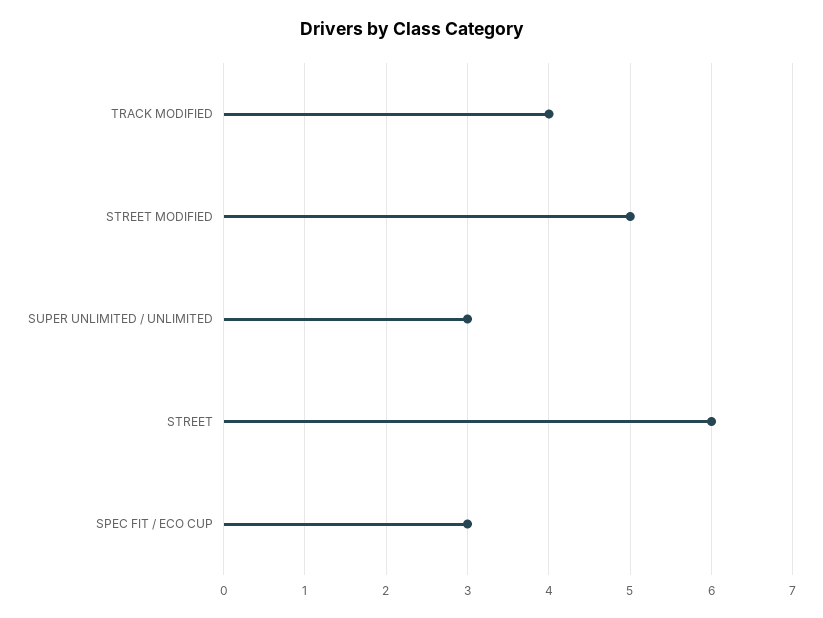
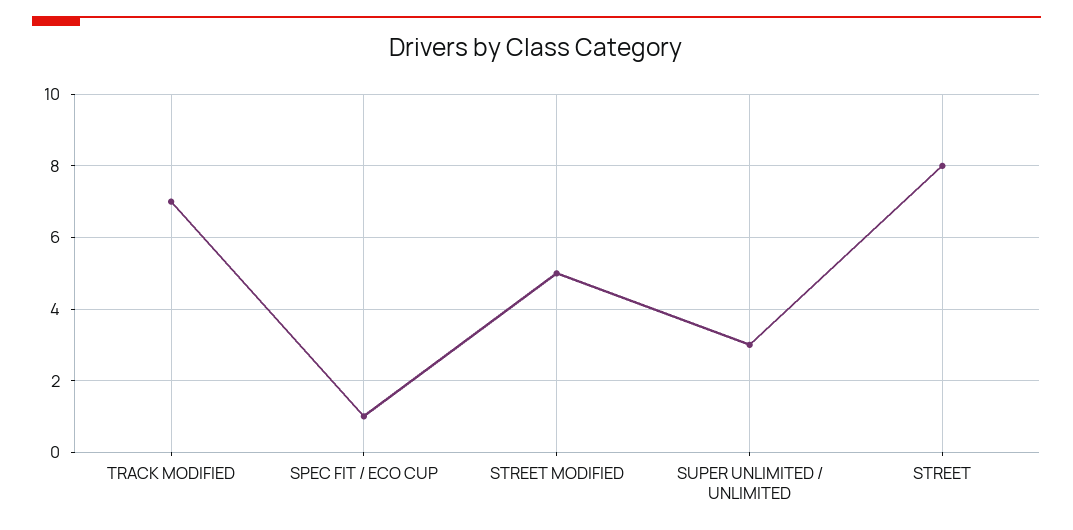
TRACK MODIFIED: 4 -> 7
STREET: 6 -> 8
SPEC FIT / ECO CUP: 3 -> 1

